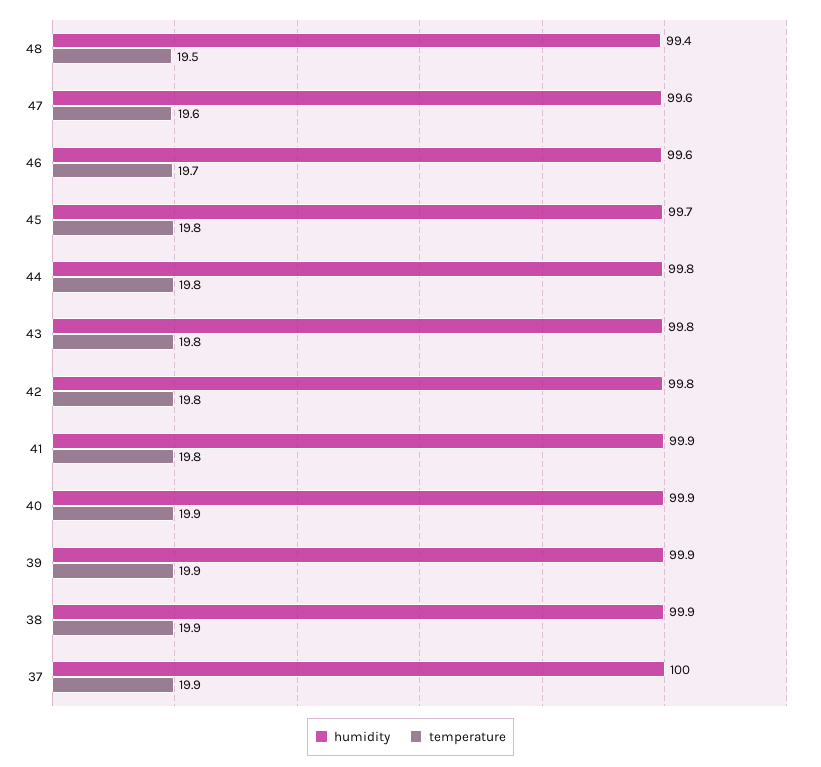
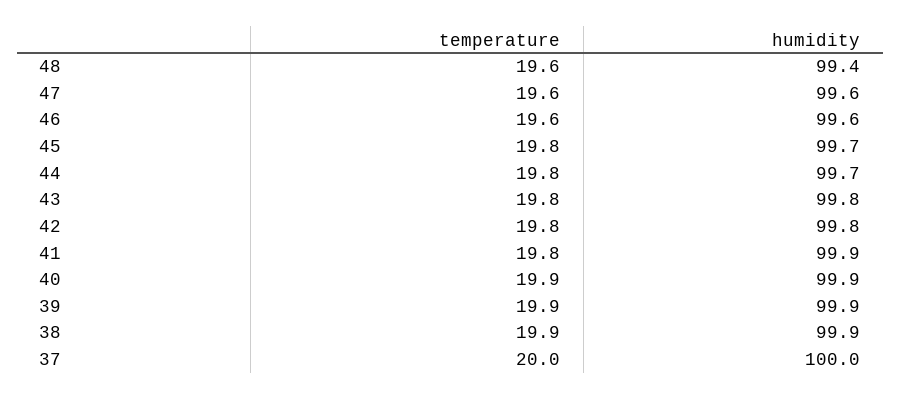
temperature, 48: 19.5 -> 19.6
temperature, 46: 19.7 -> 19.6
humidity, 44: 99.8 -> 99.7
temperature, 37: 19.9 -> 20

